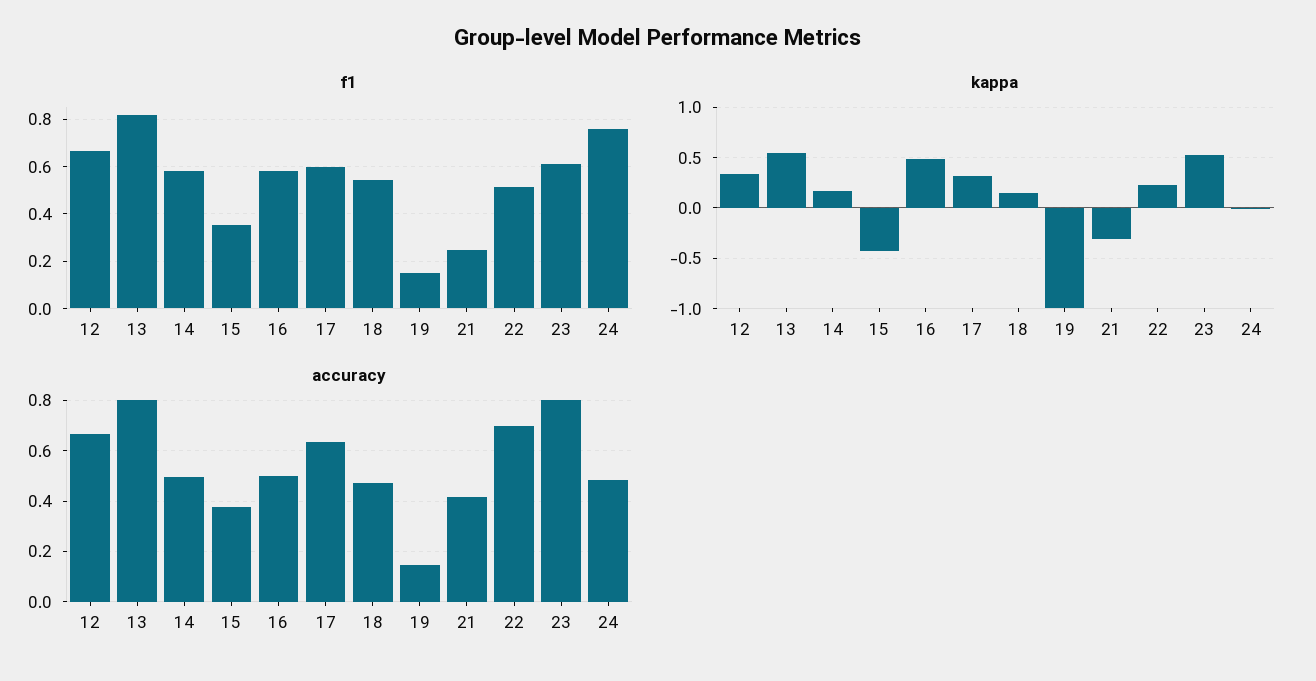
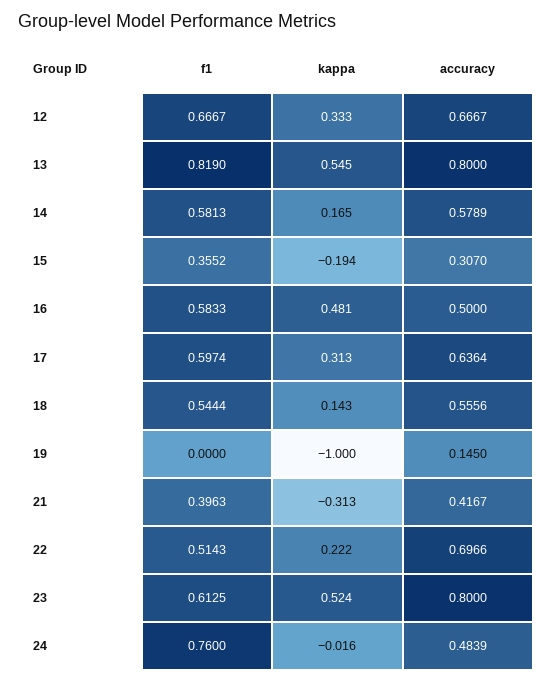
f1, 19: 0.15 -> 0
f1, 21: 0.25 -> 0.3963
kappa, 15: -0.4 -> -0.194
accuracy, 14: 0.5 -> 0.5789
accuracy, 15: 0.375 -> 0.307
accuracy, 18: 0.475 -> 0.5556

